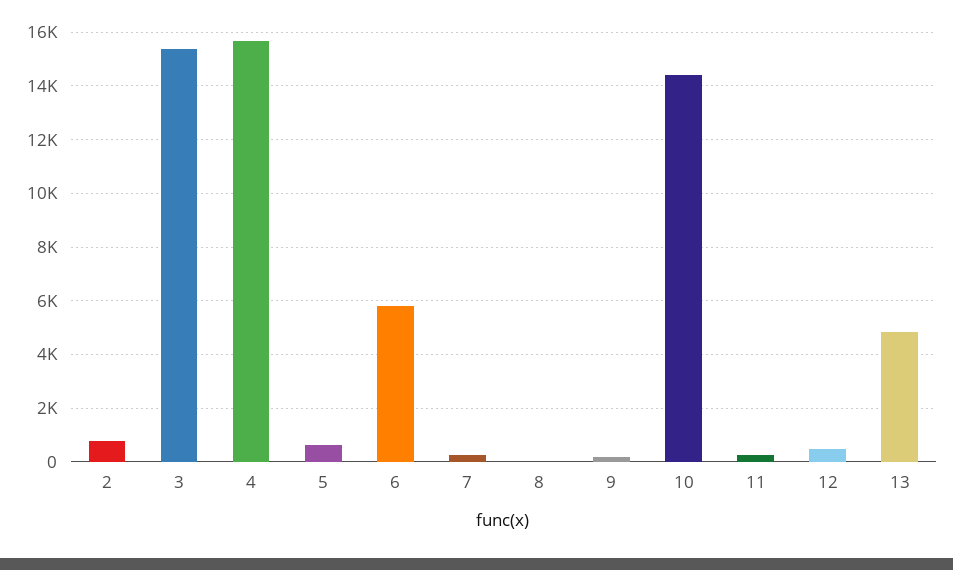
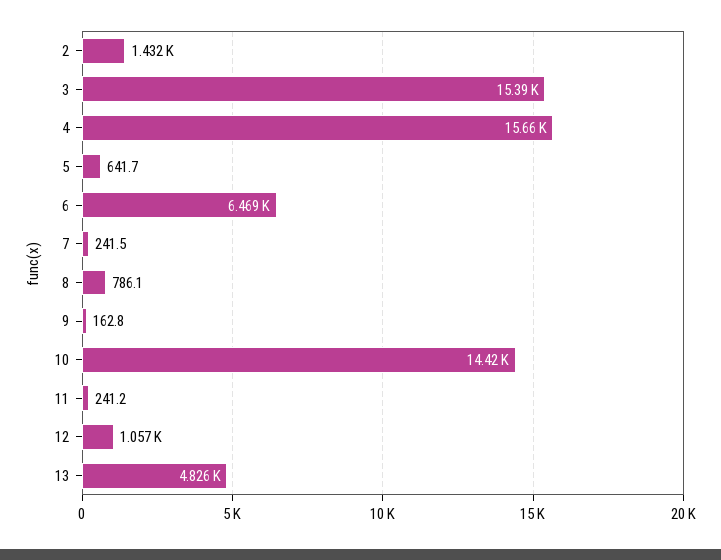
2: 750 -> 1432
6: 5750 -> 6469
8: 0 -> 786.1
12: 500 -> 1057

